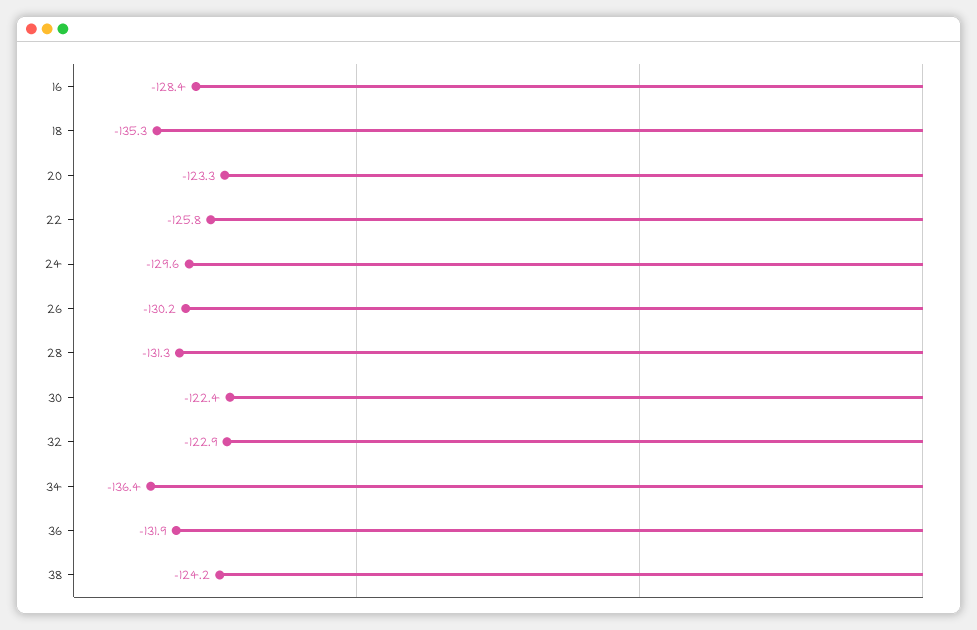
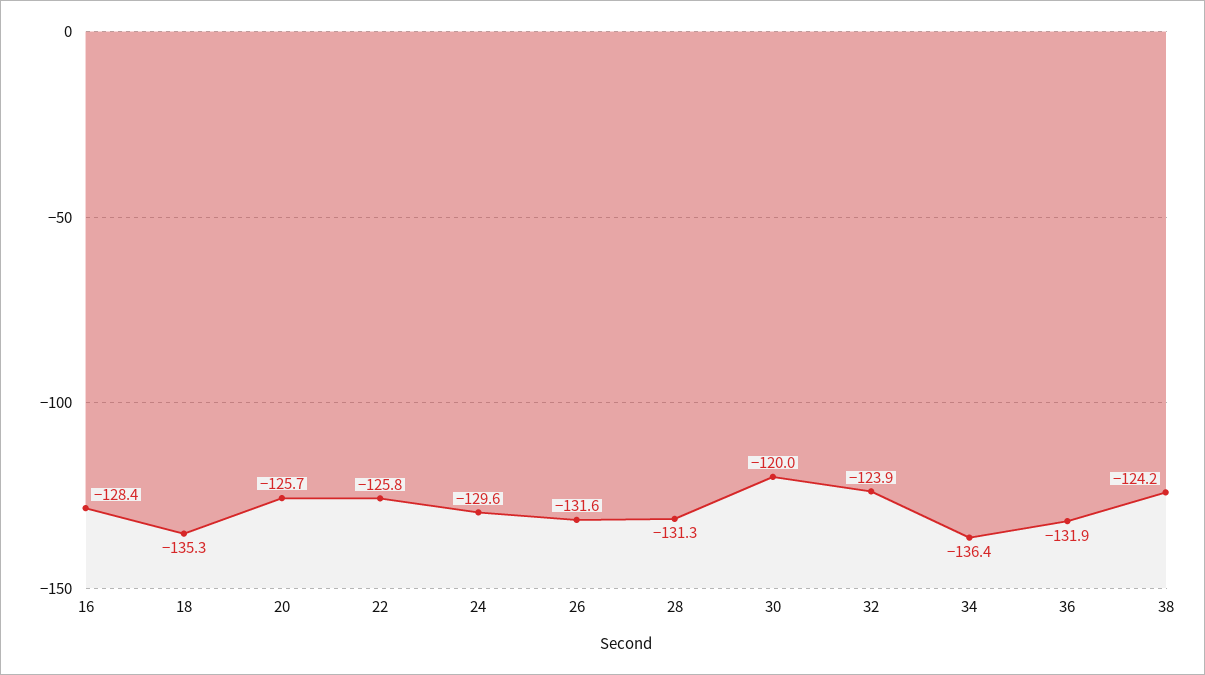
20: -123.3 -> -125.7
26: -130.2 -> -131.6
30: -122.4 -> -120
32: -122.9 -> -123.9

